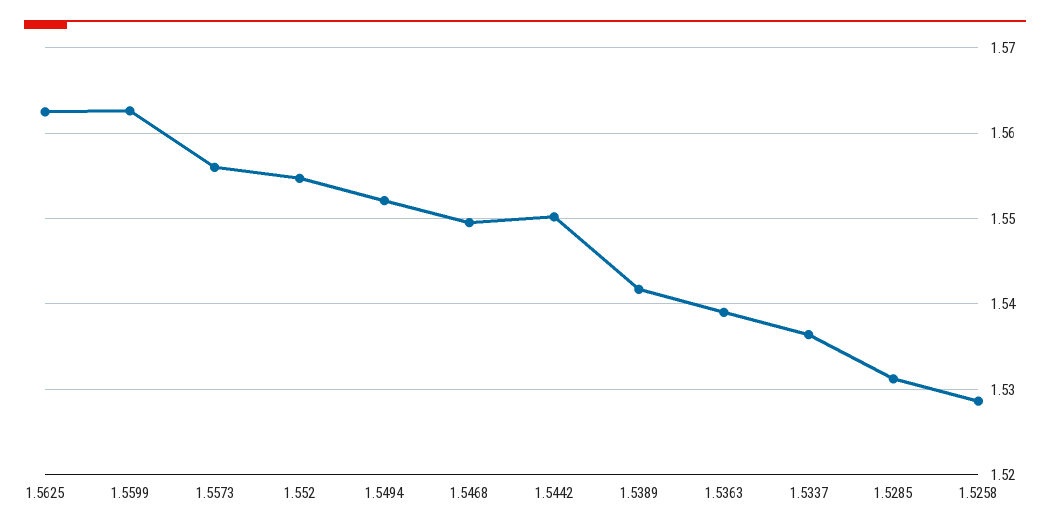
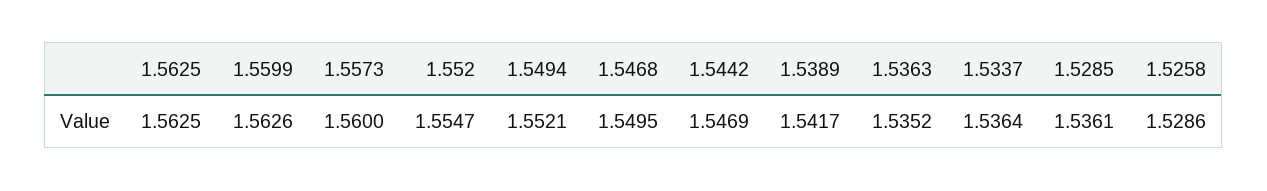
1.5573: 1.556 -> 1.56
1.5442: 1.55 -> 1.5469
1.5363: 1.539 -> 1.5352
1.5285: 1.531 -> 1.5361

